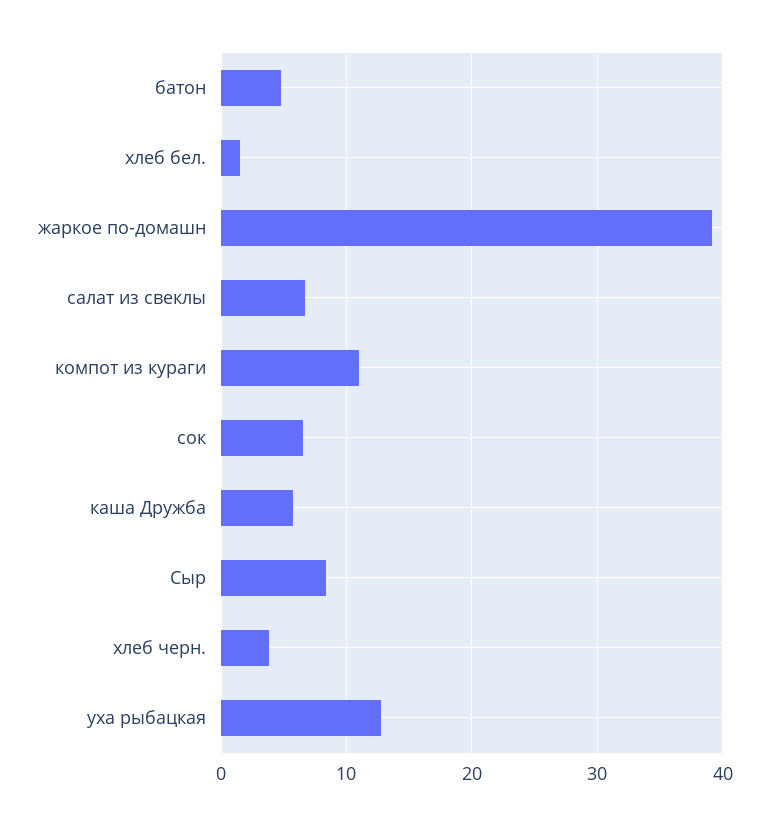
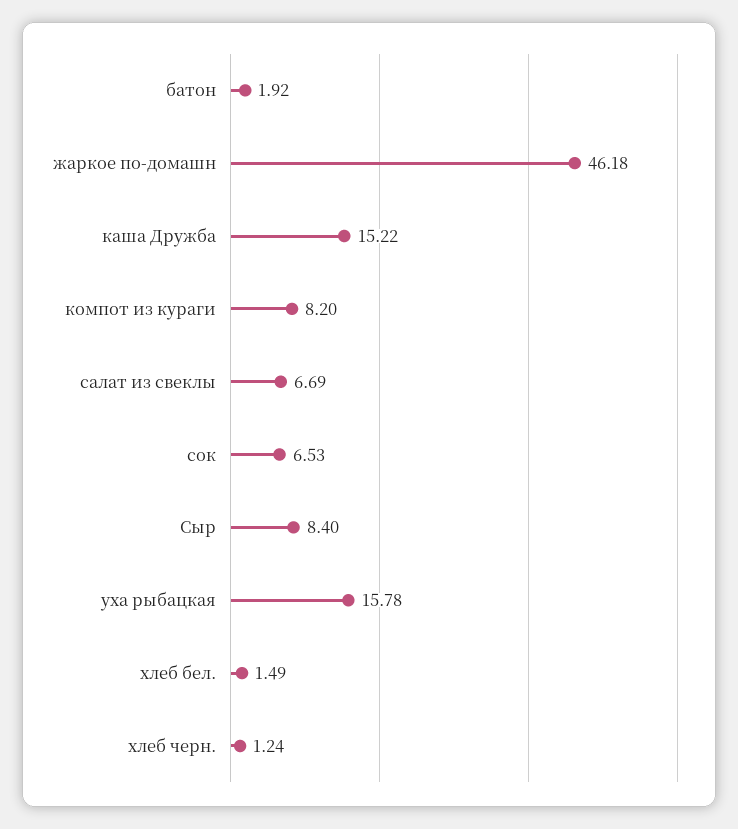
батон: 5 -> 1.92
жаркое по-домашн: 39 -> 46.18
компот из кураги: 11 -> 8.2
каша Дружба: 6 -> 15.22
хлеб черн.: 4 -> 1.24
уха рыбацкая: 13 -> 15.78

